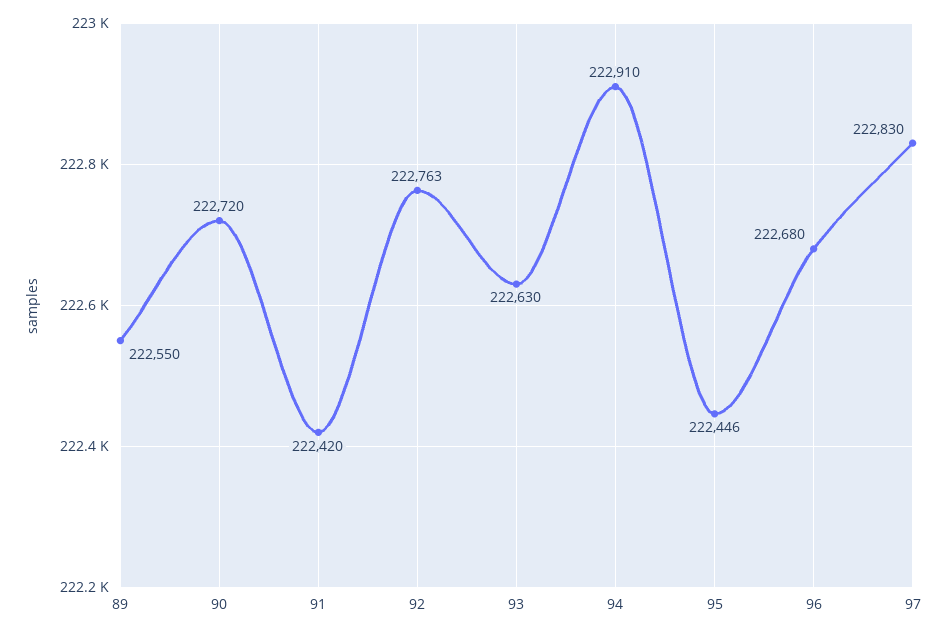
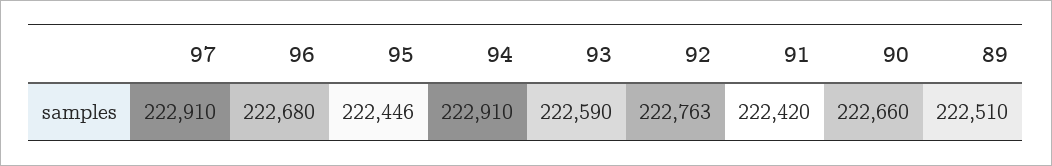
89: 222550 -> 222510
90: 222720 -> 222660
93: 222630 -> 222590
97: 222830 -> 222910

